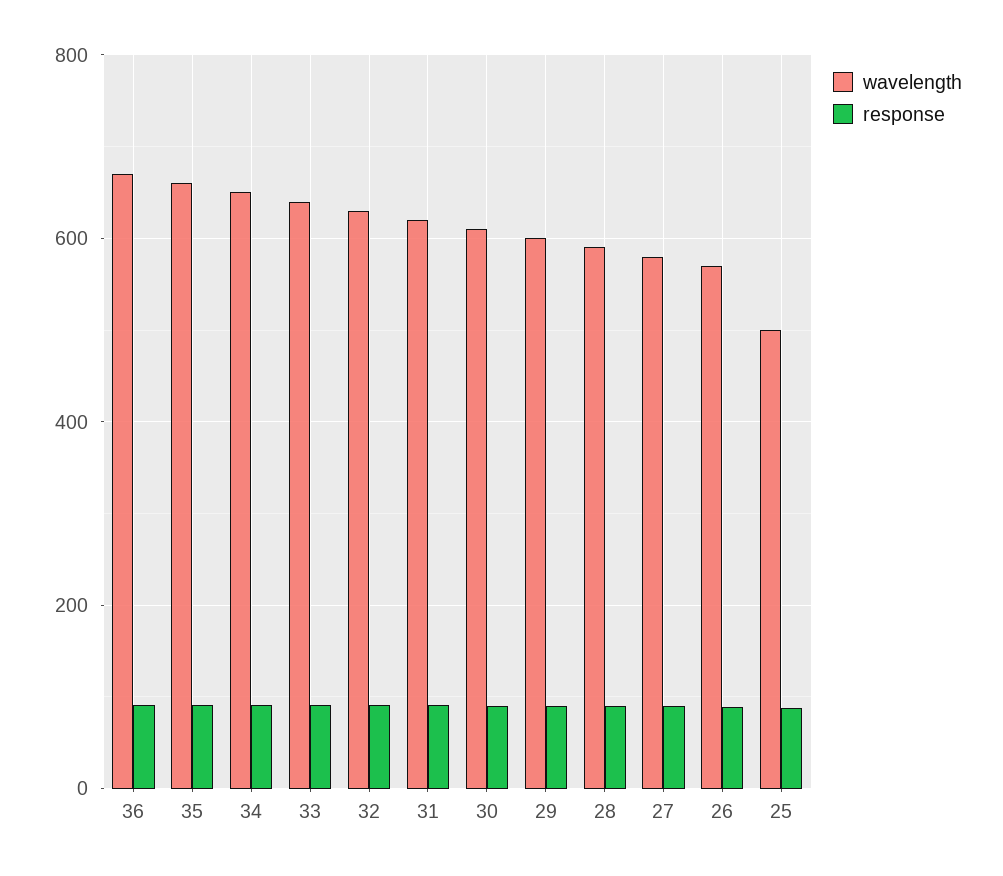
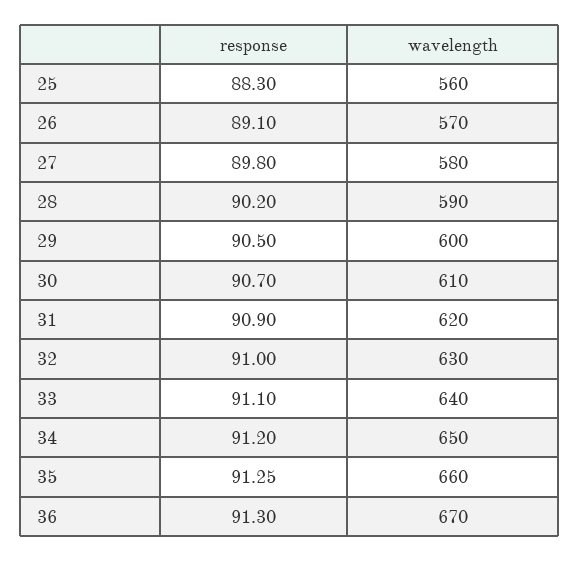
wavelength, 25: 500 -> 560

